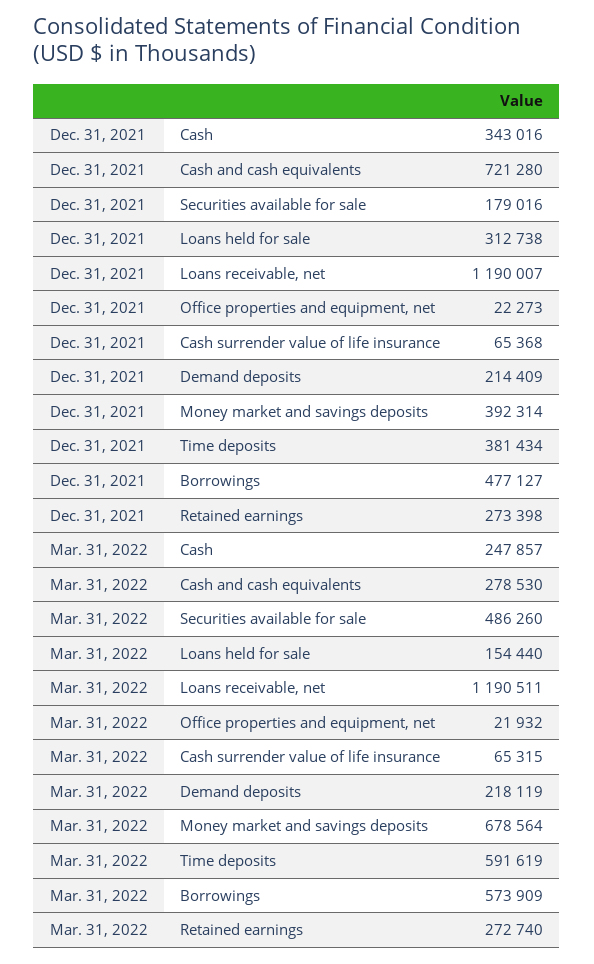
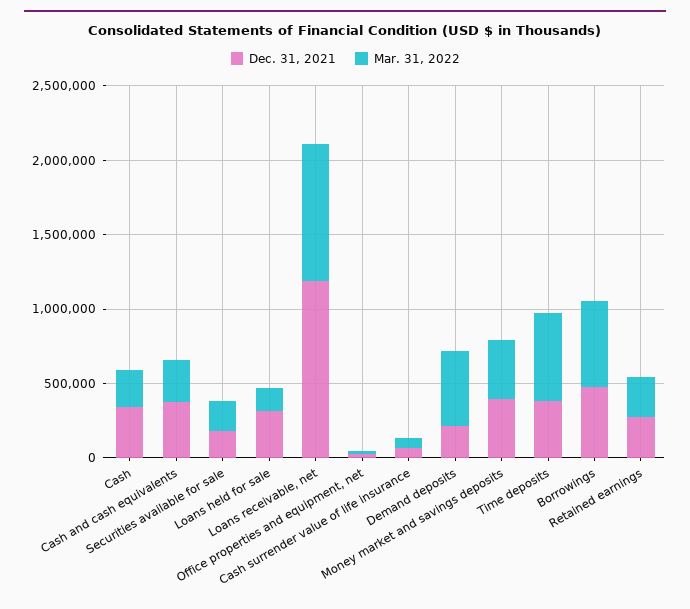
Dec. 31, 2021, Cash and cash equivalents: 721280 -> 400000
Mar. 31, 2022, Securities available for sale: 486260 -> 200000
Mar. 31, 2022, Loans receivable, net: 1190511 -> 900000
Mar. 31, 2022, Demand deposits: 218119 -> 500000
Mar. 31, 2022, Money market and savings deposits: 678564 -> 400000

